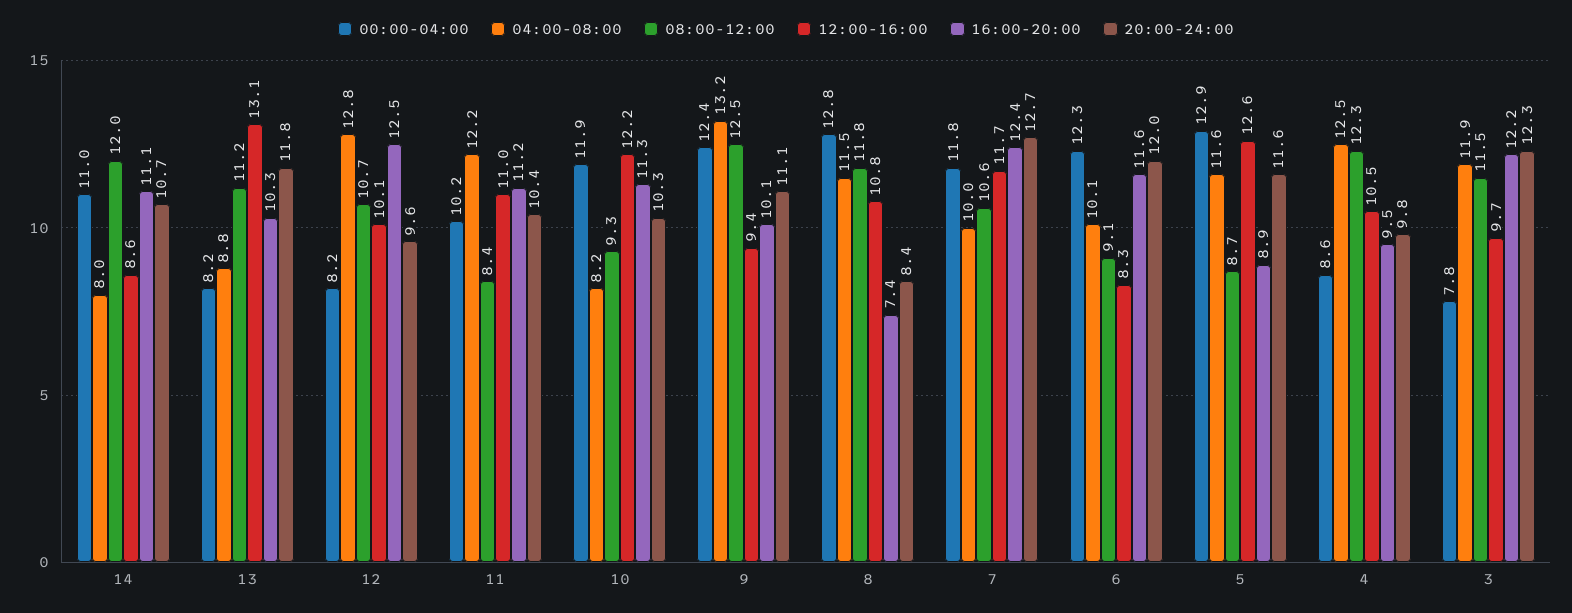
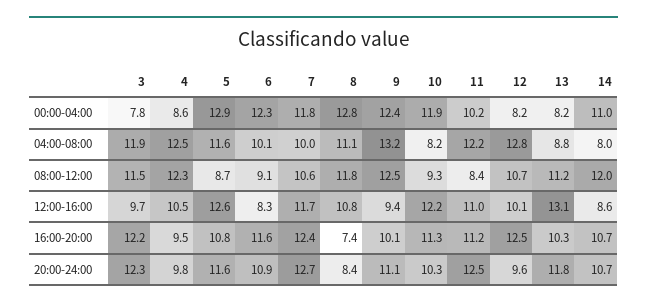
16:00-20:00, 14: 11.1 -> 10.7
20:00-24:00, 11: 10.4 -> 12.5
04:00-08:00, 8: 11.5 -> 11.1
20:00-24:00, 6: 12 -> 10.9
16:00-20:00, 5: 8.9 -> 10.8

